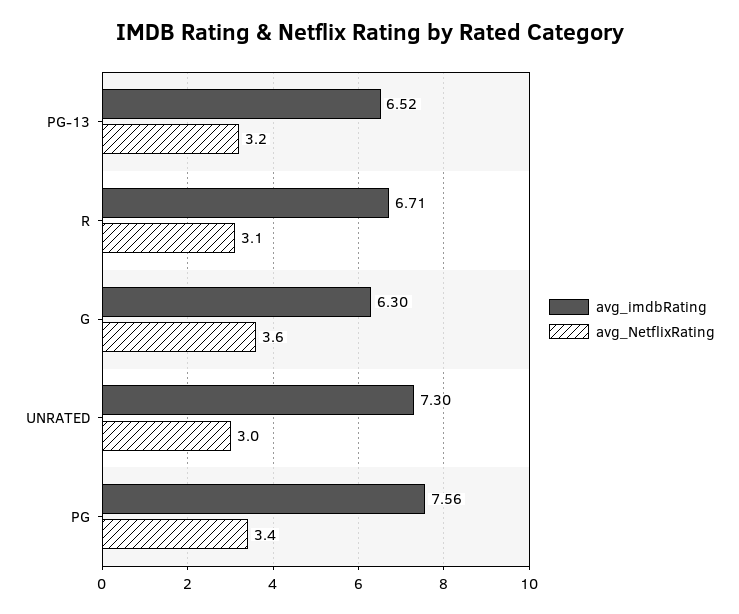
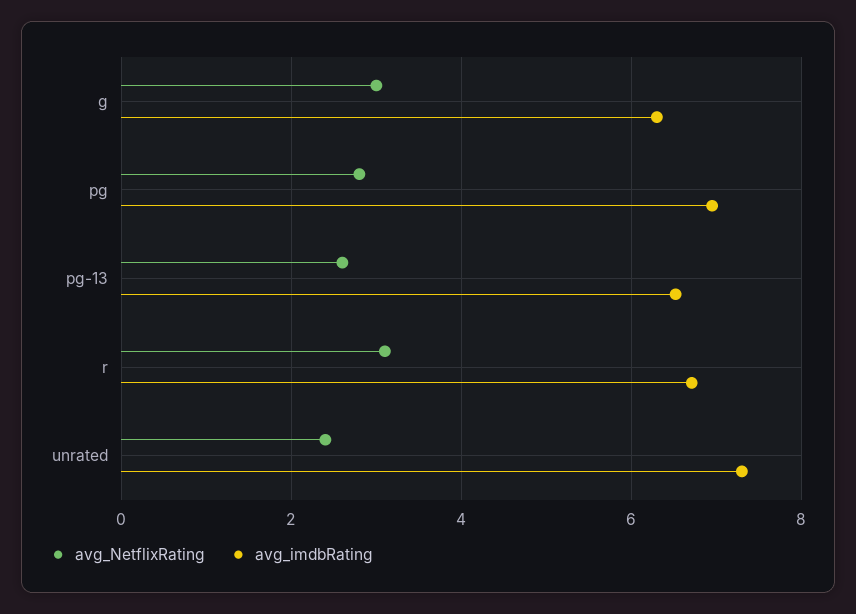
avg_NetflixRating, PG-13: 3.2 -> 2.6
avg_NetflixRating, G: 3.6 -> 3
avg_NetflixRating, UNRATED: 3 -> 2.4
avg_imdbRating, PG: 7.56 -> 7
avg_NetflixRating, PG: 3.4 -> 2.8

